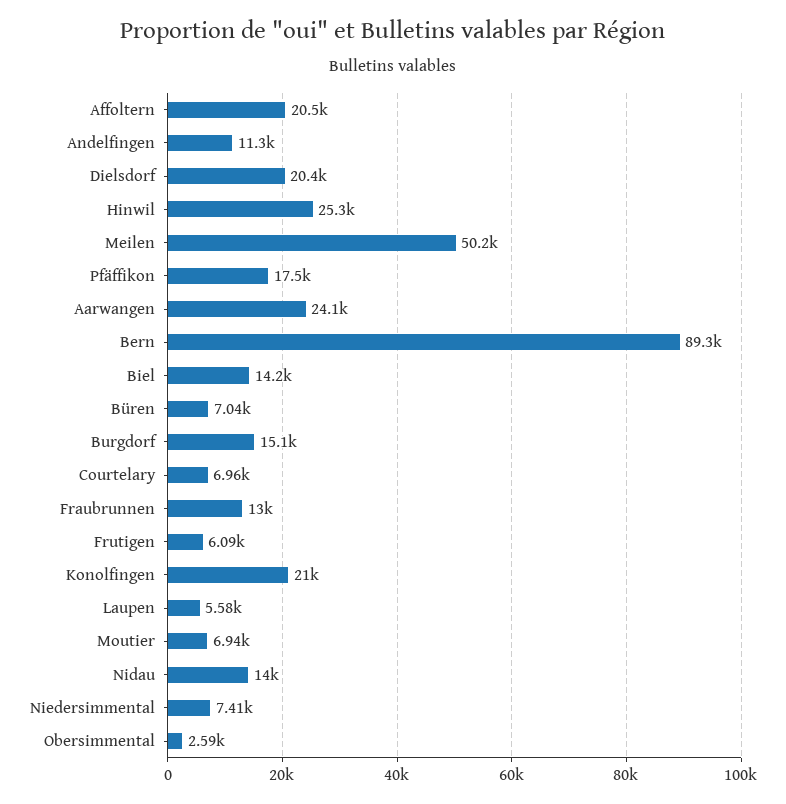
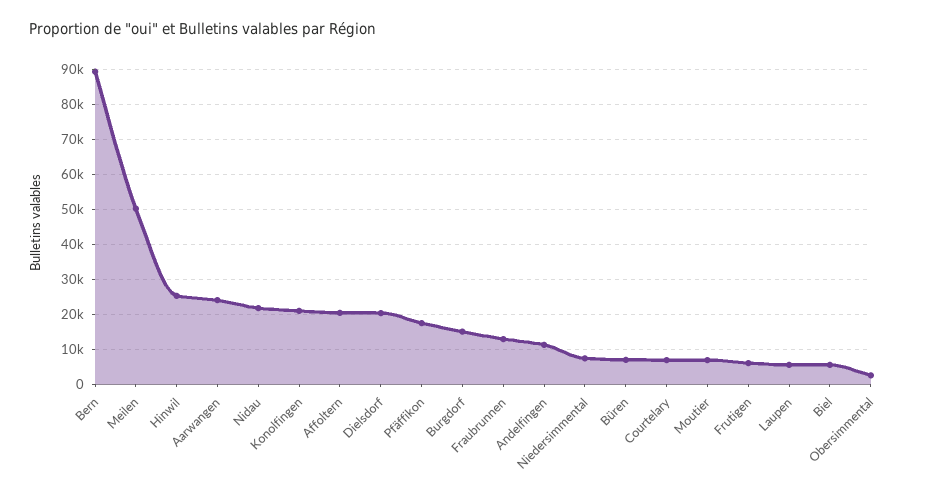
Biel: 14200 -> 6000
Nidau: 14000 -> 22000

